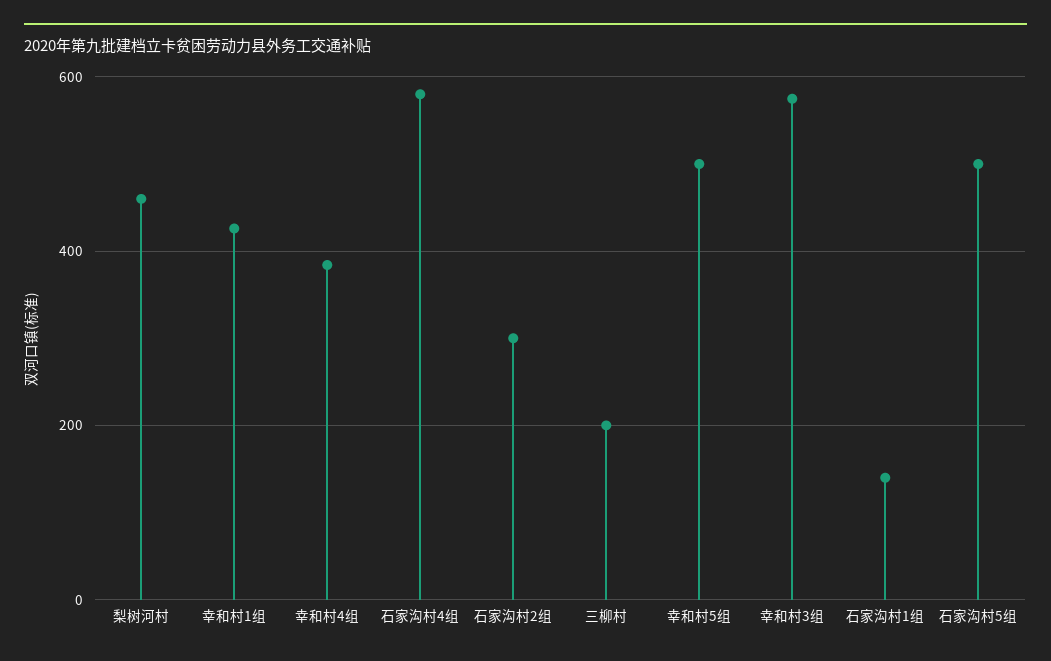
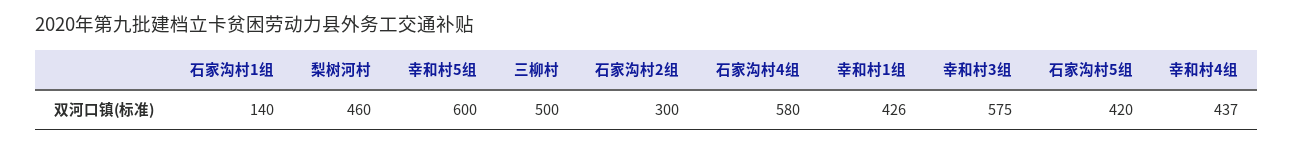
幸和村4组: 380 -> 437
三柳村: 200 -> 500
幸和村5组: 500 -> 600
石家沟村5组: 500 -> 420

